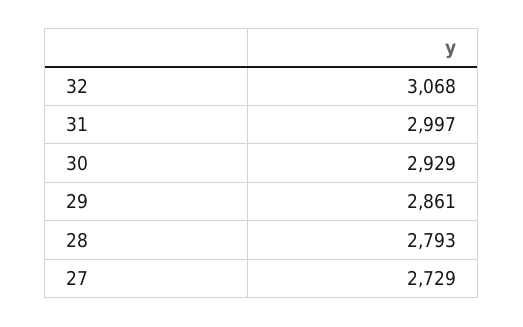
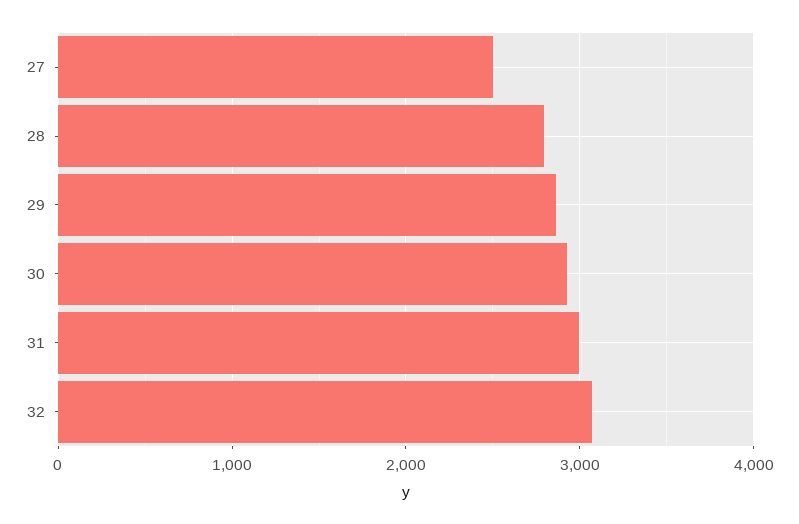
27: 2729 -> 2500

